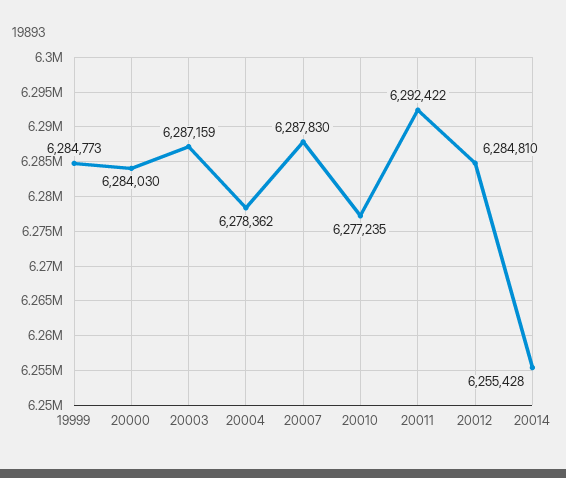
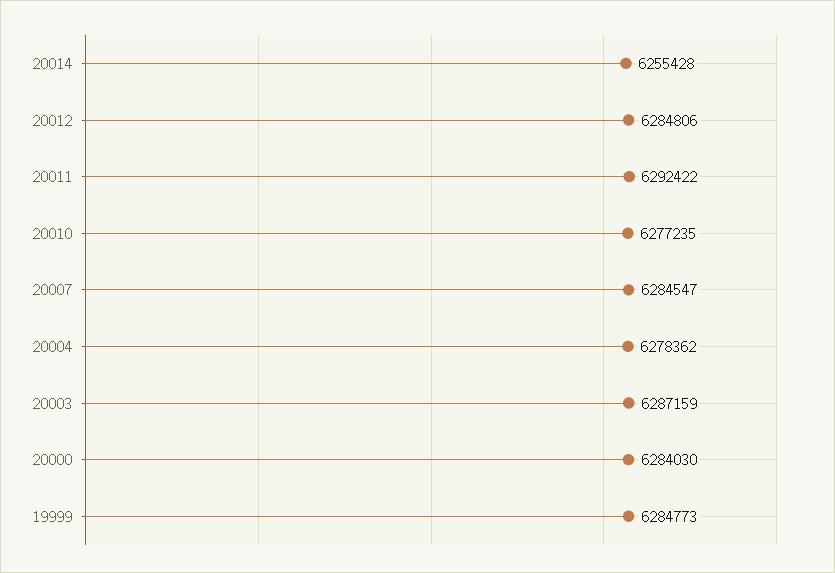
20007: 6287830 -> 6284547
20012: 6284810 -> 6284806

